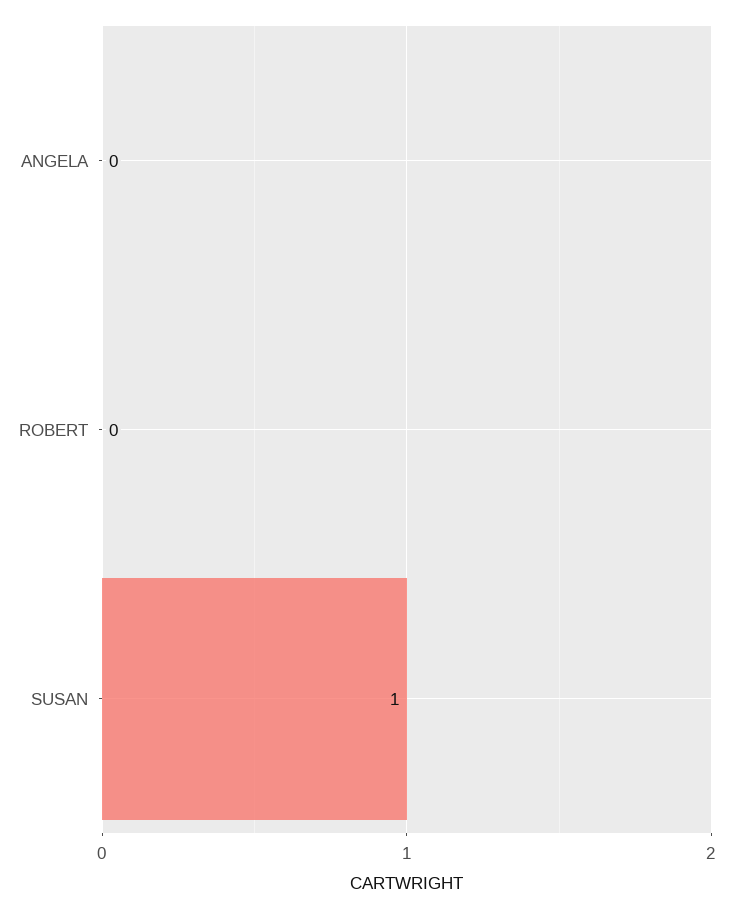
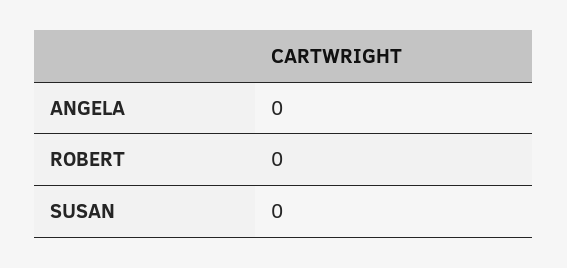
SUSAN: 1 -> 0

